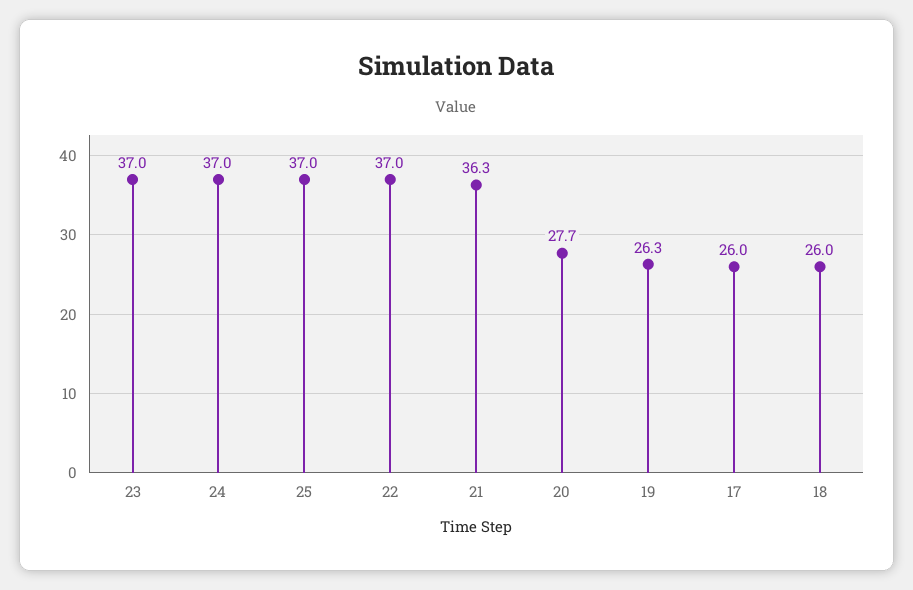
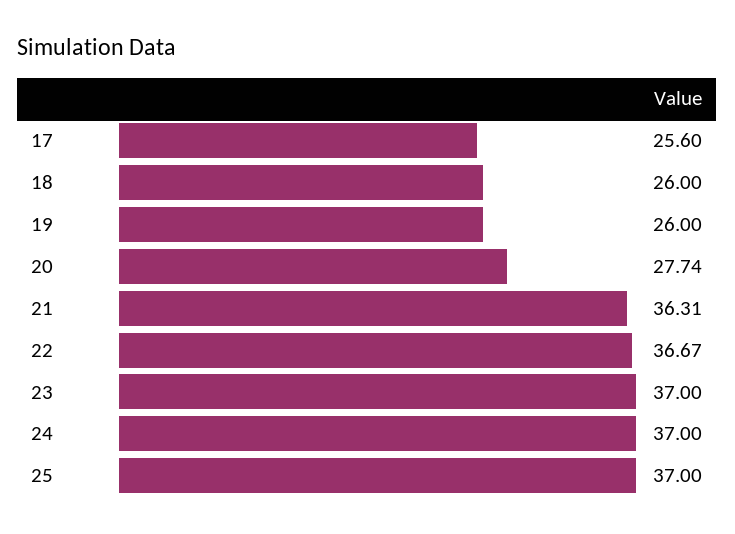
22: 37 -> 36.67
19: 26.3 -> 26
17: 26 -> 25.6

